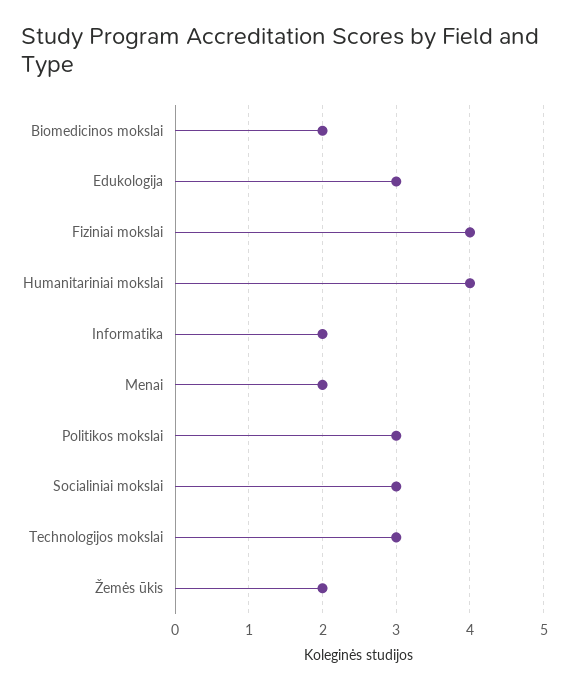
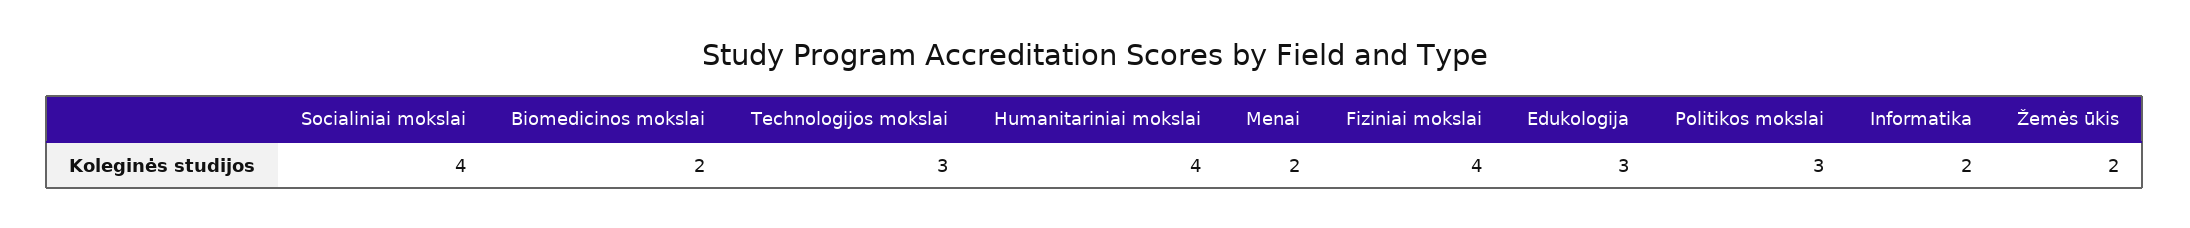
Socialiniai mokslai: 3 -> 4

